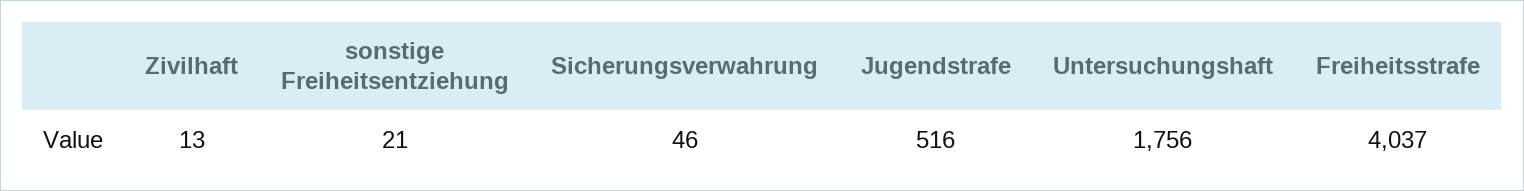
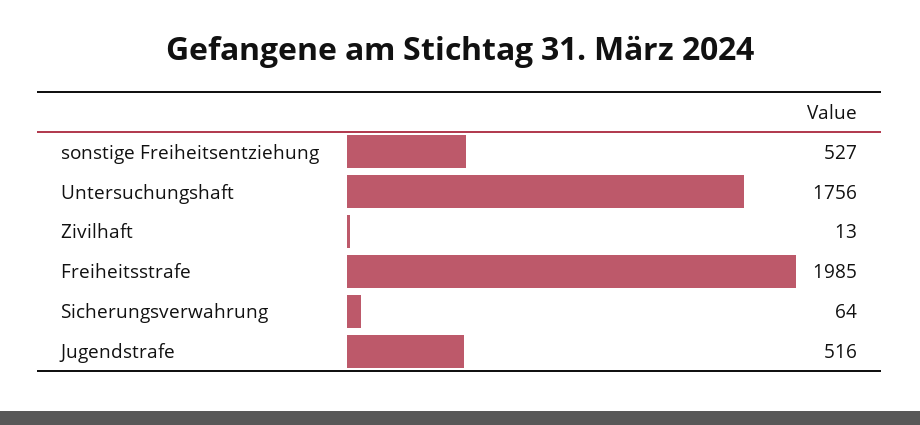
sonstige Freiheitsentziehung: 21 -> 527
Sicherungsverwahrung: 46 -> 64
Freiheitsstrafe: 4037 -> 1985

